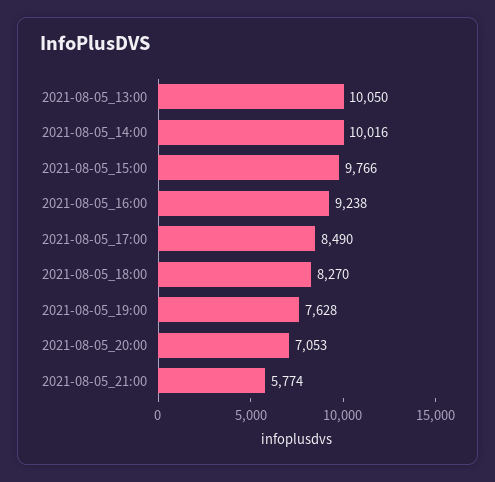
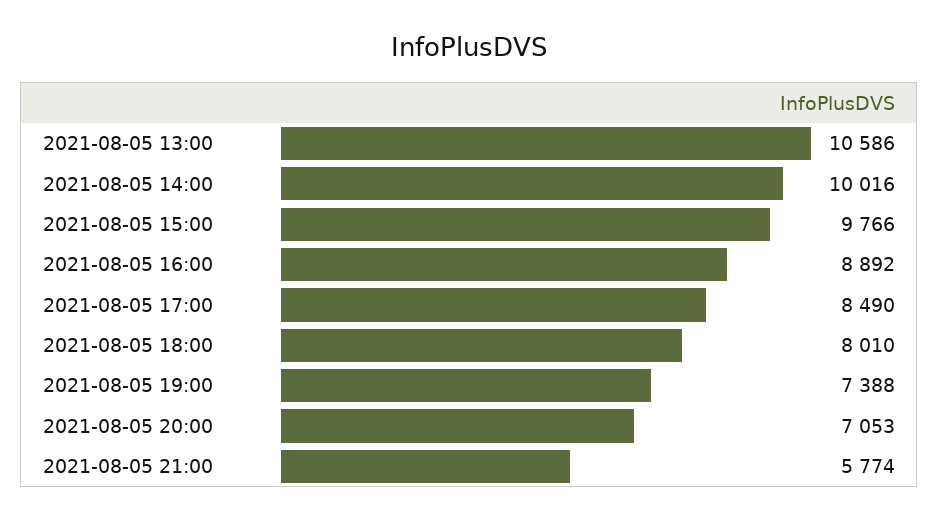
2021-08-05_13:00: 10050 -> 10586
2021-08-05_16:00: 9238 -> 8892
2021-08-05_18:00: 8270 -> 8010
2021-08-05_19:00: 7628 -> 7388

